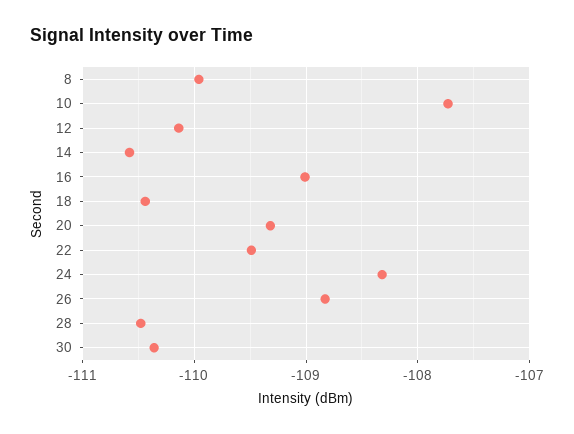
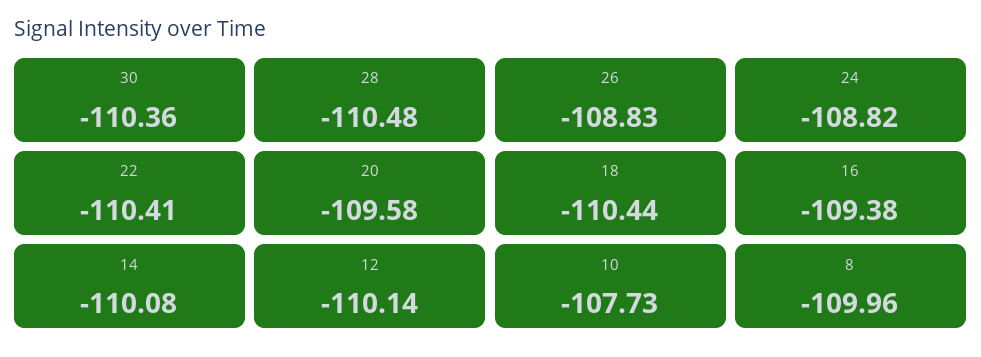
14: -110.6 -> -110.08
16: -109 -> -109.38
20: -109.3 -> -109.58
22: -109.5 -> -110.41
24: -108.3 -> -108.82

